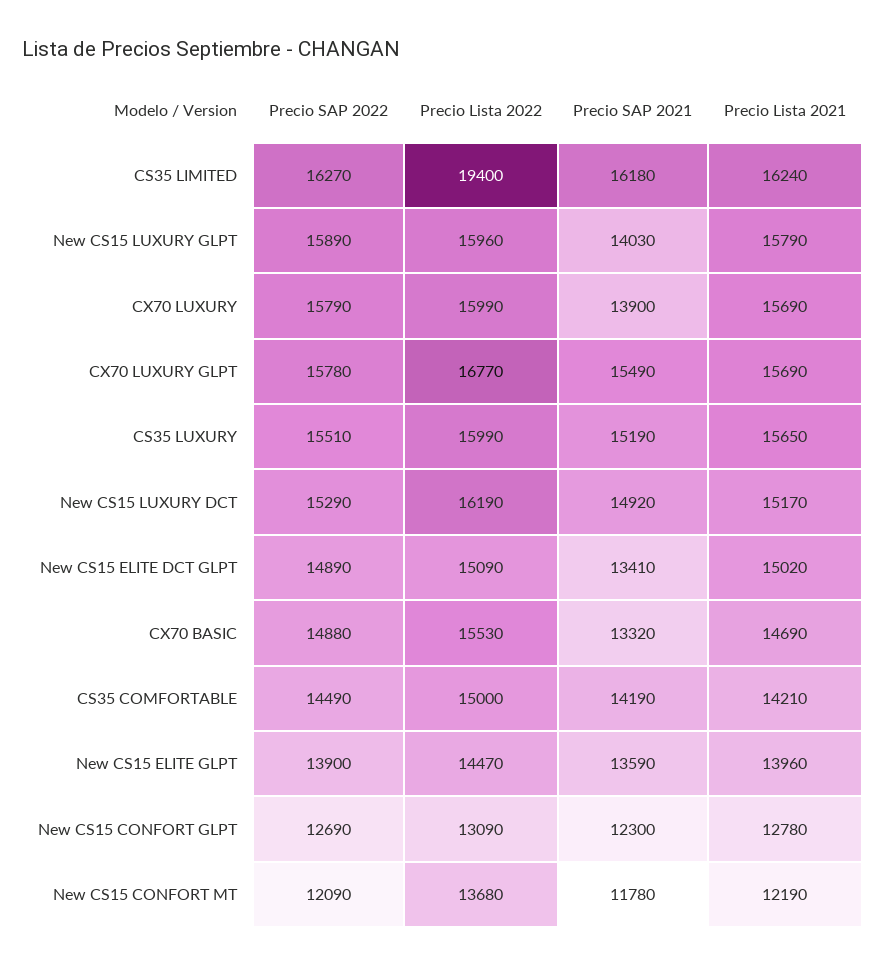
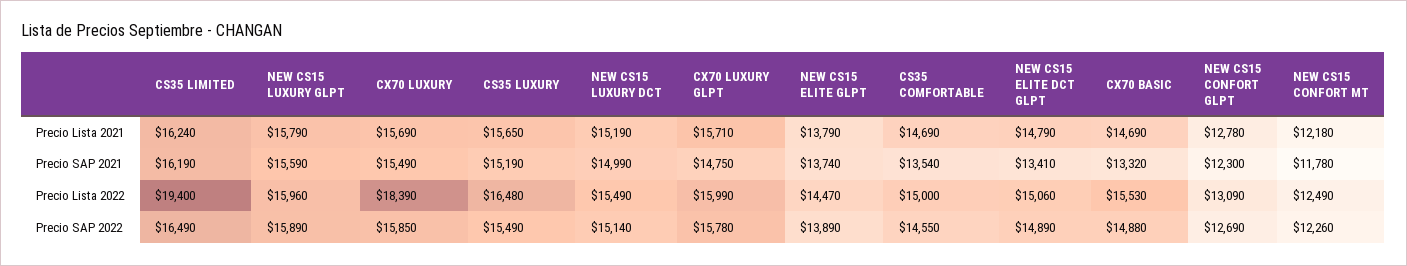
Precio SAP 2022, CS35 LIMITED: 16270 -> 16490
Precio SAP 2021, CS35 LIMITED: 16180 -> 16190
Precio SAP 2021, New CS15 LUXURY GLPT: 14030 -> 15590
Precio SAP 2022, CX70 LUXURY: 15790 -> 15850
Precio Lista 2022, CX70 LUXURY: 15990 -> 18390
Precio SAP 2021, CX70 LUXURY: 13900 -> 15490
Precio Lista 2022, CX70 LUXURY GLPT: 16770 -> 15990
Precio SAP 2021, CX70 LUXURY GLPT: 15490 -> 14750
Precio Lista 2021, CX70 LUXURY GLPT: 15690 -> 15710
Precio SAP 2022, CS35 LUXURY: 15510 -> 15490
Precio Lista 2022, CS35 LUXURY: 15990 -> 16480
Precio SAP 2022, New CS15 LUXURY DCT: 15290 -> 15140
Precio Lista 2022, New CS15 LUXURY DCT: 16190 -> 15490
Precio SAP 2021, New CS15 LUXURY DCT: 14920 -> 14990
Precio Lista 2021, New CS15 LUXURY DCT: 15170 -> 15190
Precio Lista 2022, New CS15 ELITE DCT GLPT: 15090 -> 15060
Precio Lista 2021, New CS15 ELITE DCT GLPT: 15020 -> 14790
Precio SAP 2022, CS35 COMFORTABLE: 14490 -> 14550
Precio SAP 2021, CS35 COMFORTABLE: 14190 -> 13540
Precio Lista 2021, CS35 COMFORTABLE: 14210 -> 14690
Precio SAP 2022, New CS15 ELITE GLPT: 13900 -> 13890
Precio SAP 2021, New CS15 ELITE GLPT: 13590 -> 13740
Precio Lista 2021, New CS15 ELITE GLPT: 13960 -> 13790
Precio SAP 2022, New CS15 CONFORT MT: 12090 -> 12260
Precio Lista 2022, New CS15 CONFORT MT: 13680 -> 12490
Precio Lista 2021, New CS15 CONFORT MT: 12190 -> 12180

